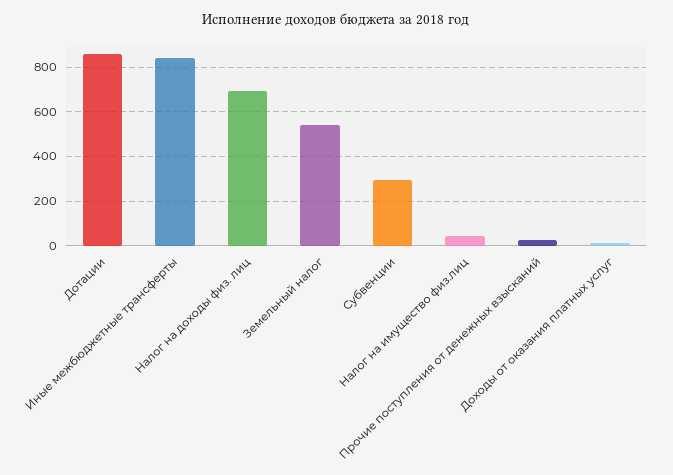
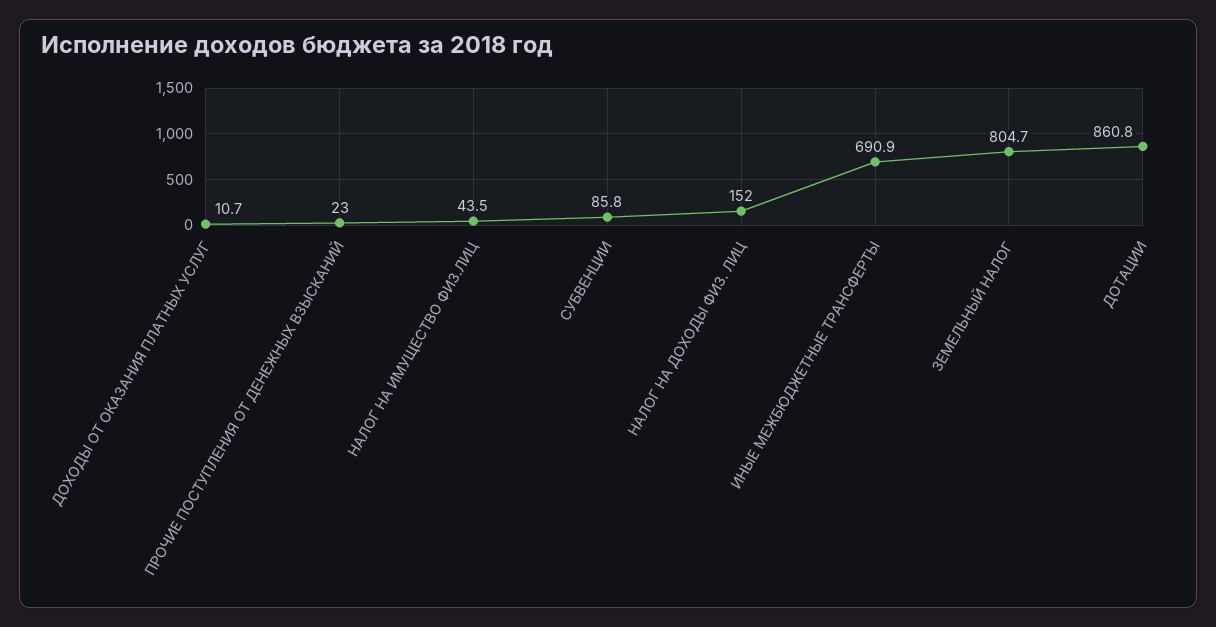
Иные межбюджетные трансферты: 850 -> 690.9
Налог на доходы физ. лиц: 700 -> 152
Земельный налог: 550 -> 804.7
Субвенции: 300 -> 85.8

